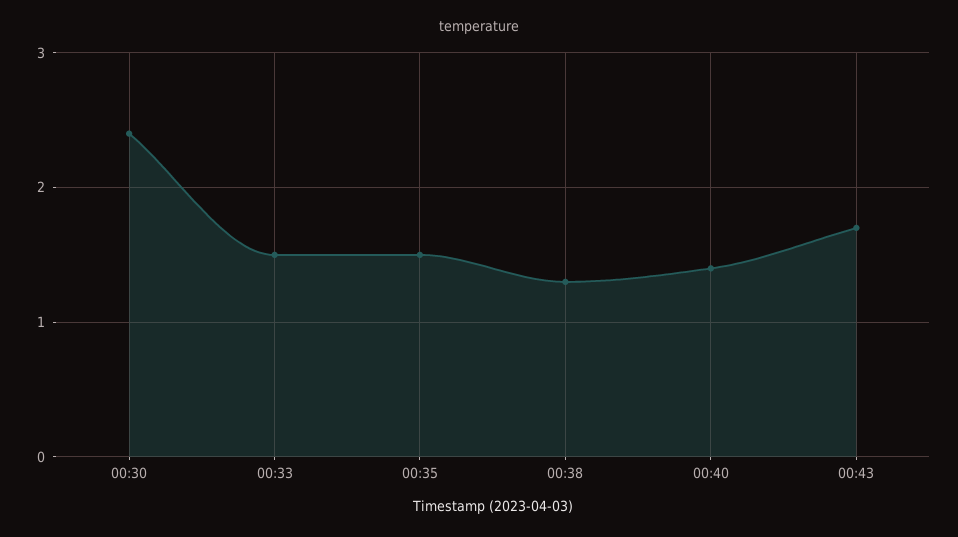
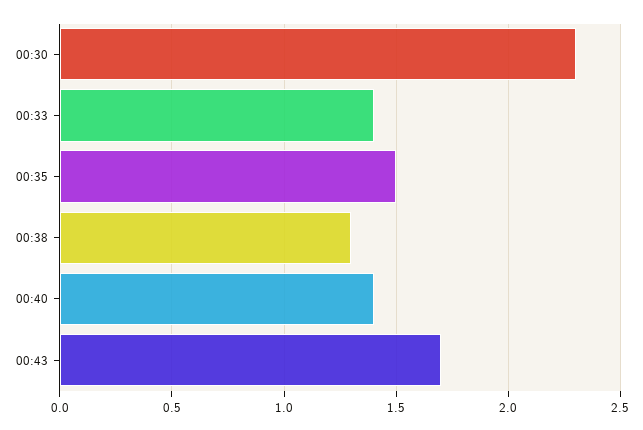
00:30: 2.4 -> 2.3
00:33: 1.5 -> 1.4

